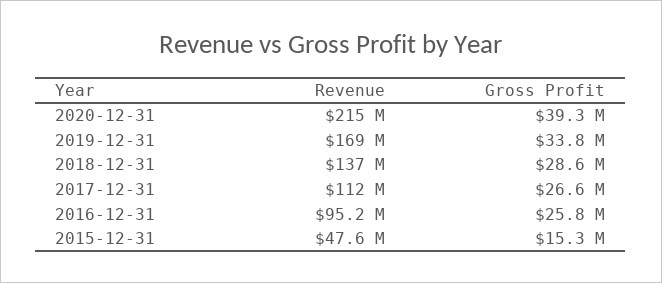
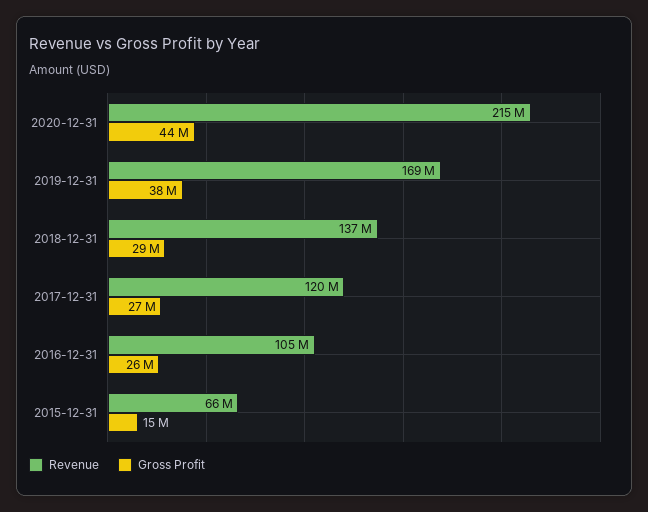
Gross Profit, 2020-12-31: 39300000 -> 44000000
Gross Profit, 2019-12-31: 33800000 -> 38000000
Revenue, 2017-12-31: 112000000 -> 120000000
Revenue, 2016-12-31: 95200000 -> 105000000
Revenue, 2015-12-31: 47600000 -> 66000000

